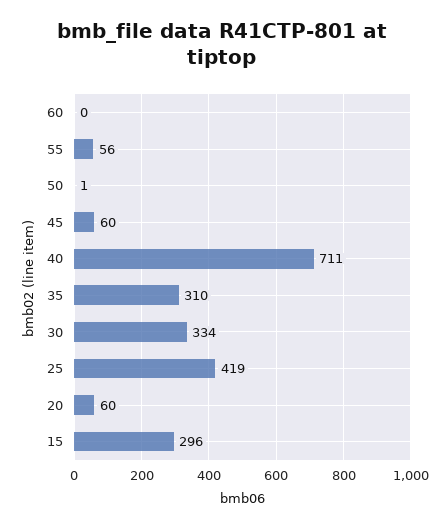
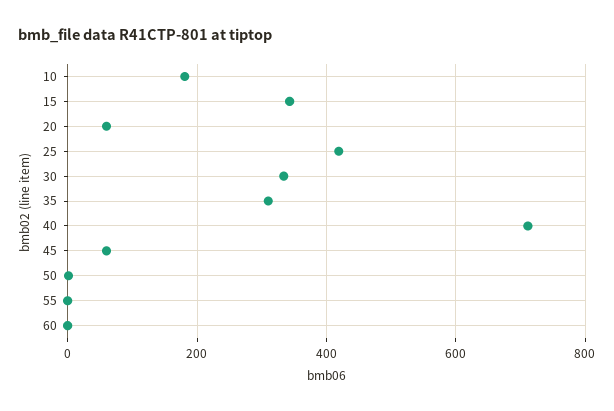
55: 56 -> 0
15: 296 -> 340
10: none -> 180

